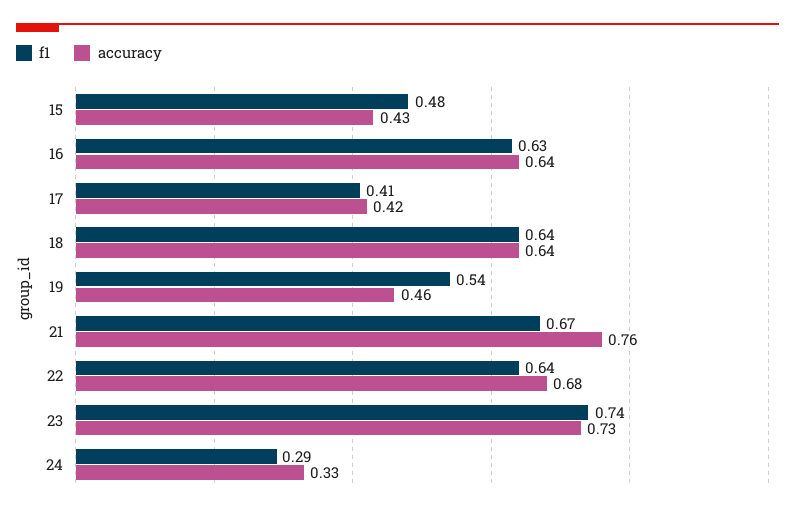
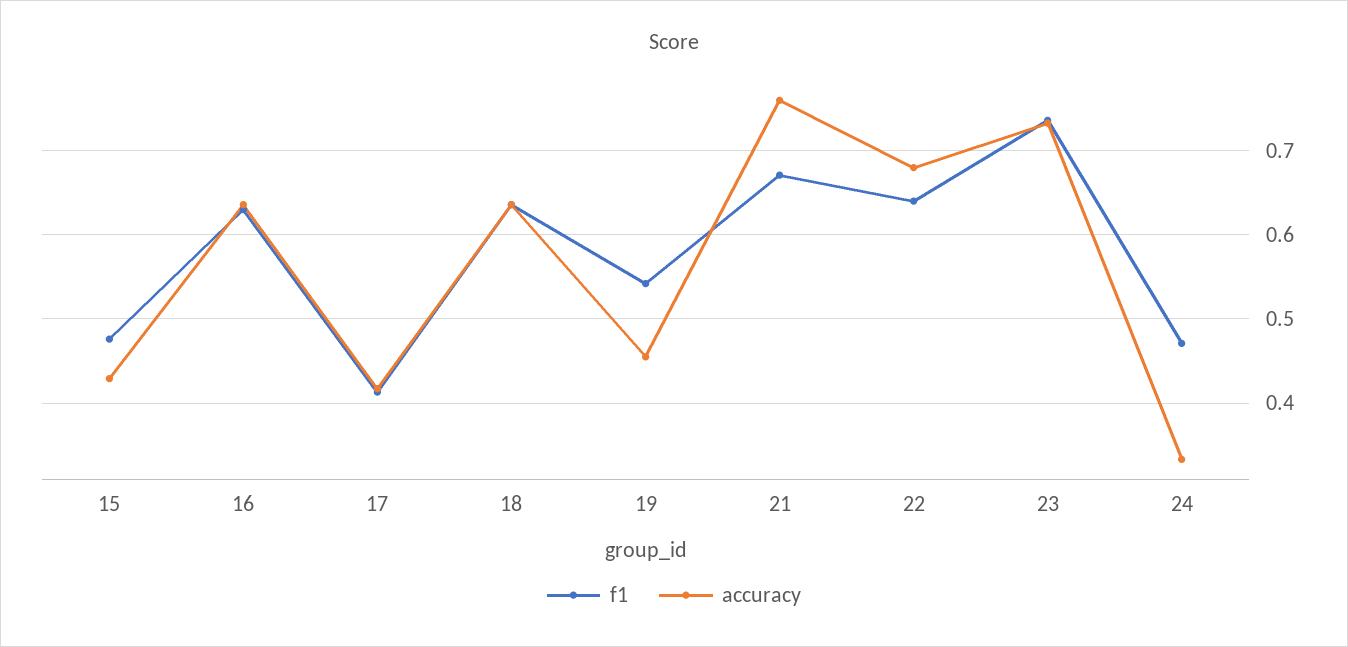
f1, 24: 0.29 -> 0.47

